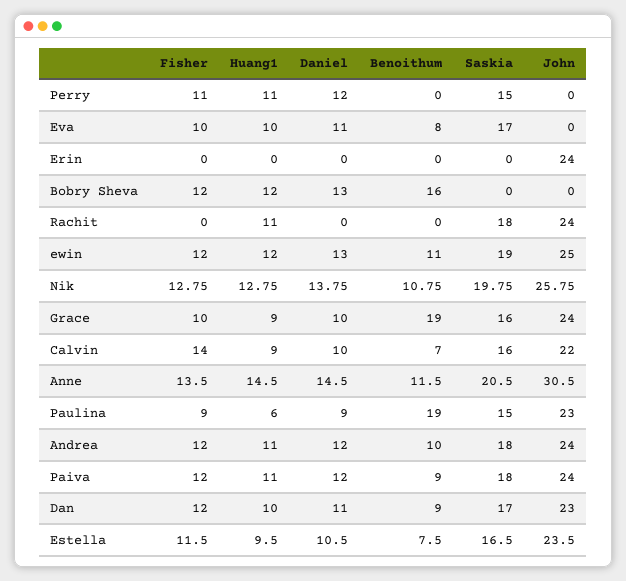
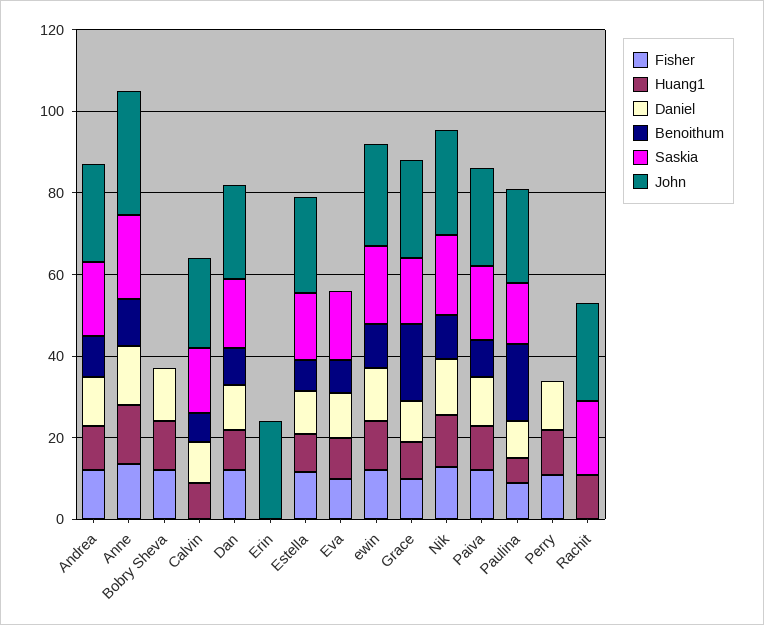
Saskia, Perry: 15 -> 0
Benoithum, Bobry Sheva: 16 -> 0
Fisher, Calvin: 14 -> 0

